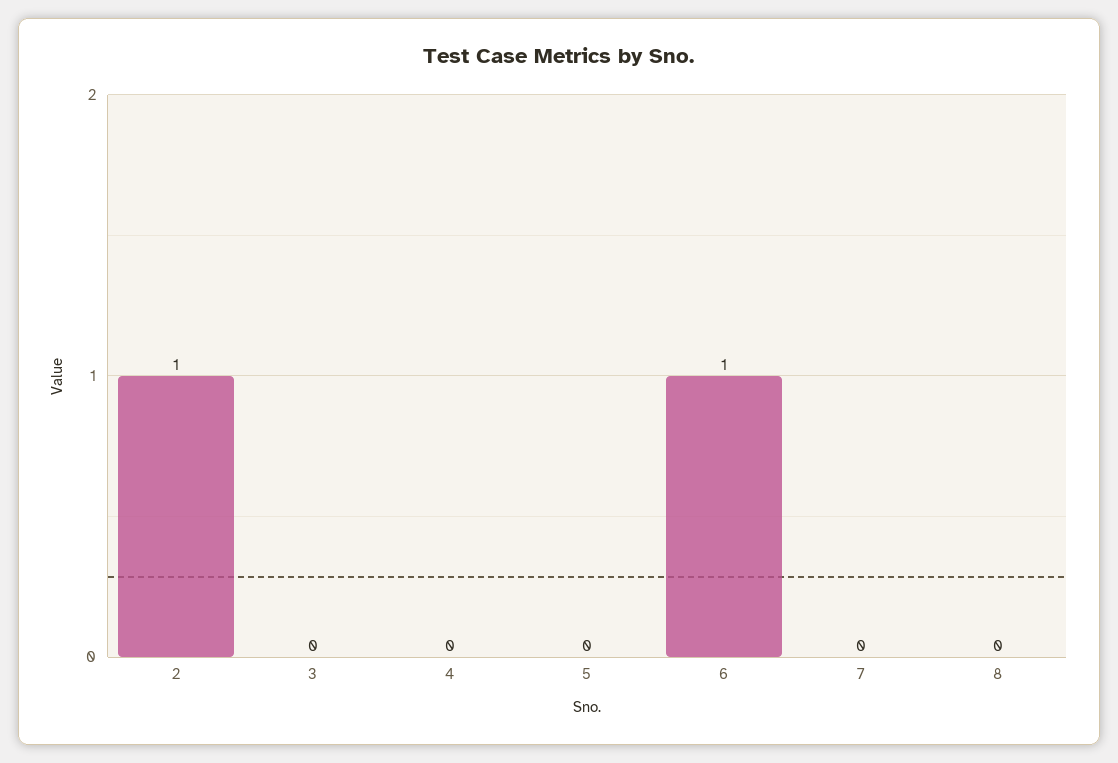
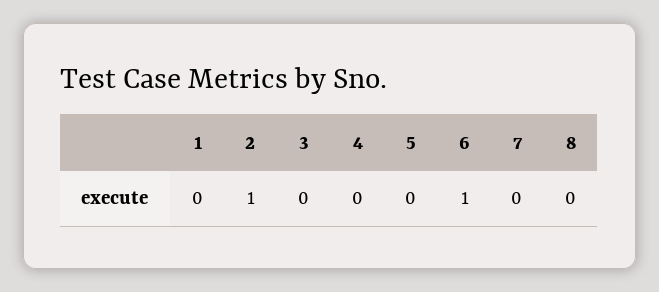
1: none -> 0

